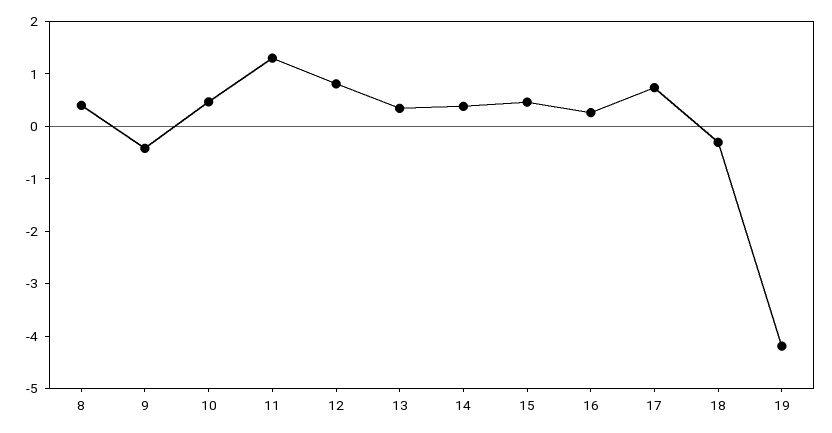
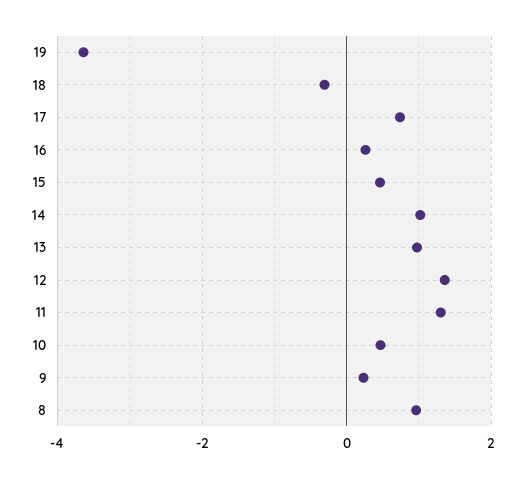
8: 0.4 -> 1
9: -0.4 -> 0.2
12: 0.8 -> 1.4
13: 0.4 -> 1
14: 0.4 -> 1
19: -4.2 -> -3.6

